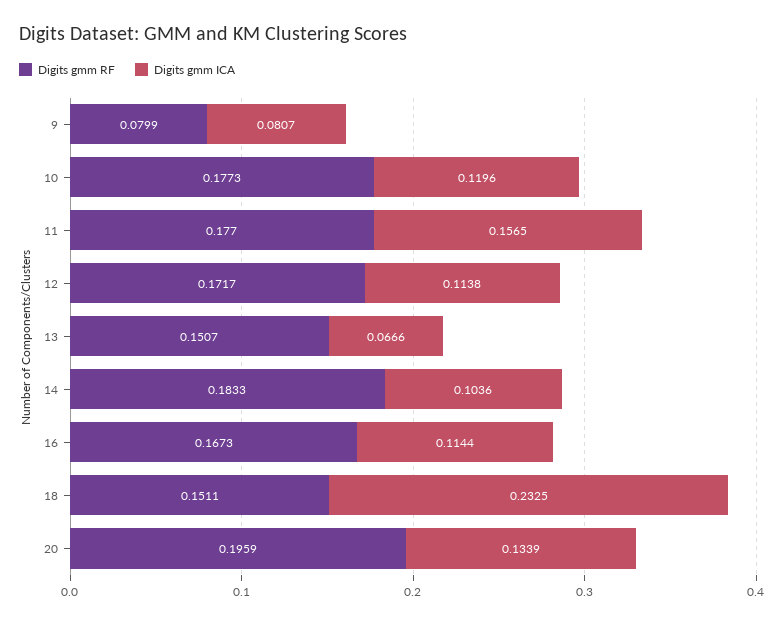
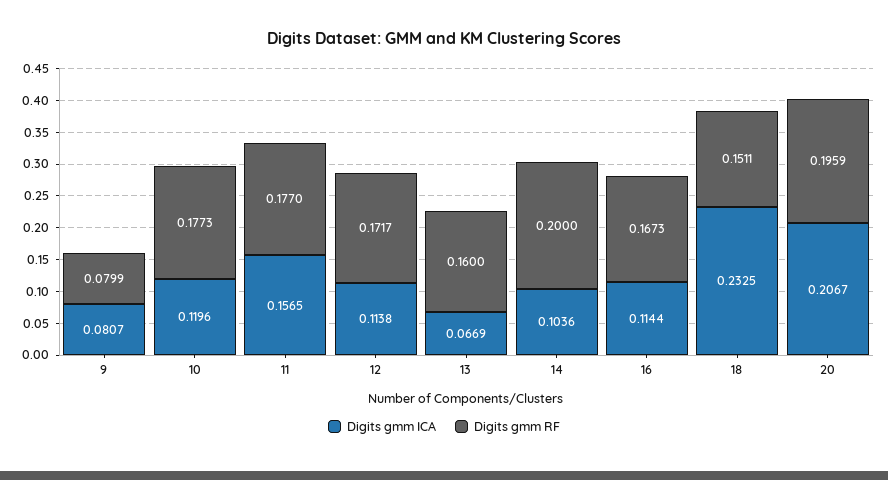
Digits gmm RF, 13: 0.1507 -> 0.16
Digits gmm ICA, 13: 0.0666 -> 0.0669
Digits gmm RF, 14: 0.1833 -> 0.2
Digits gmm ICA, 20: 0.1339 -> 0.2067

